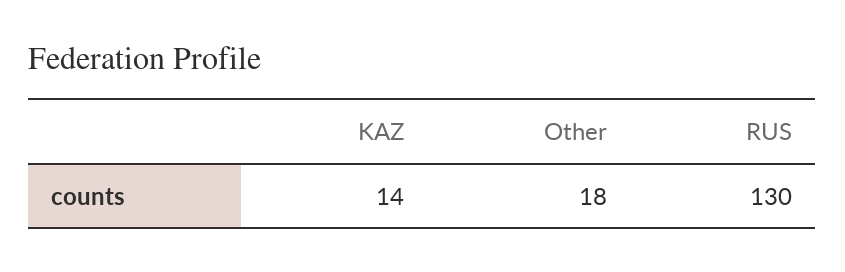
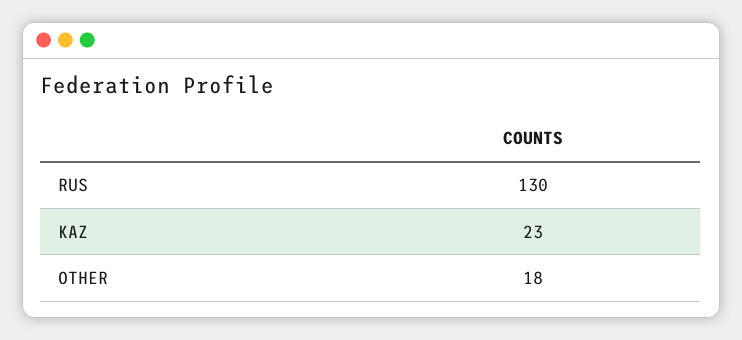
KAZ: 14 -> 23

